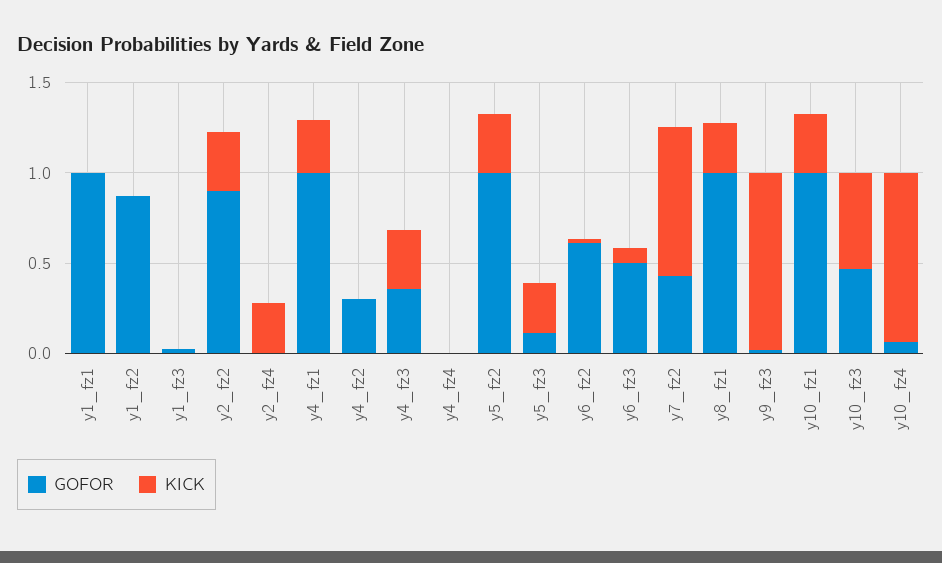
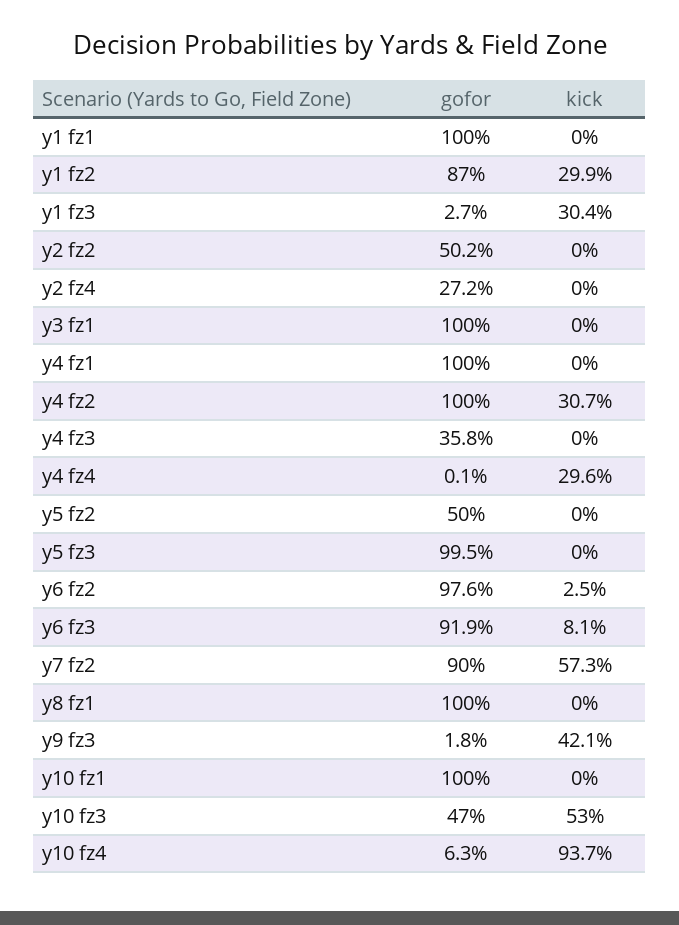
KICK, y1_fz2: 0 -> 0.299
KICK, y1_fz3: 0 -> 0.304
GOFOR, y2_fz2: 0.9 -> 0.502
KICK, y2_fz2: 0.3 -> 0
GOFOR, y2_fz4: 0 -> 0.272
KICK, y2_fz4: 0.3 -> 0
KICK, y4_fz1: 0.3 -> 0
GOFOR, y4_fz2: 0.3 -> 1
KICK, y4_fz2: 0 -> 0.307
KICK, y4_fz3: 0.3 -> 0
KICK, y4_fz4: 0 -> 0.296
GOFOR, y5_fz2: 1 -> 0.5
KICK, y5_fz2: 0.3 -> 0
GOFOR, y5_fz3: 0.1 -> 0.995
KICK, y5_fz3: 0.3 -> 0
GOFOR, y6_fz2: 0.6 -> 0.976
GOFOR, y6_fz3: 0.5 -> 0.919
GOFOR, y7_fz2: 0.4 -> 0.9
KICK, y7_fz2: 0.8 -> 0.573
KICK, y8_fz1: 0.3 -> 0
KICK, y9_fz3: 1 -> 0.421
KICK, y10_fz1: 0.3 -> 0
GOFOR, y3 fz1: none -> 1
KICK, y3 fz1: none -> 0

